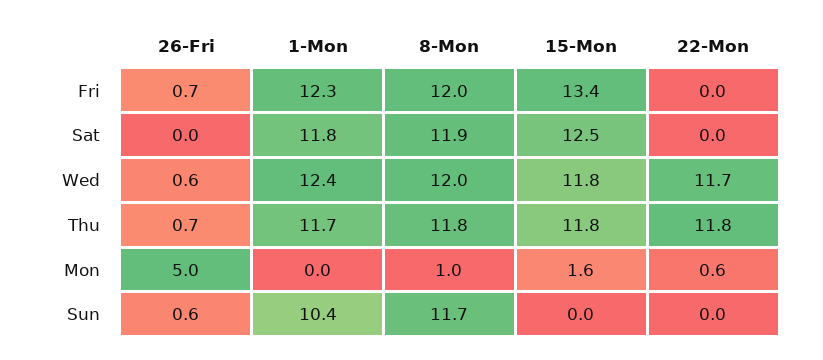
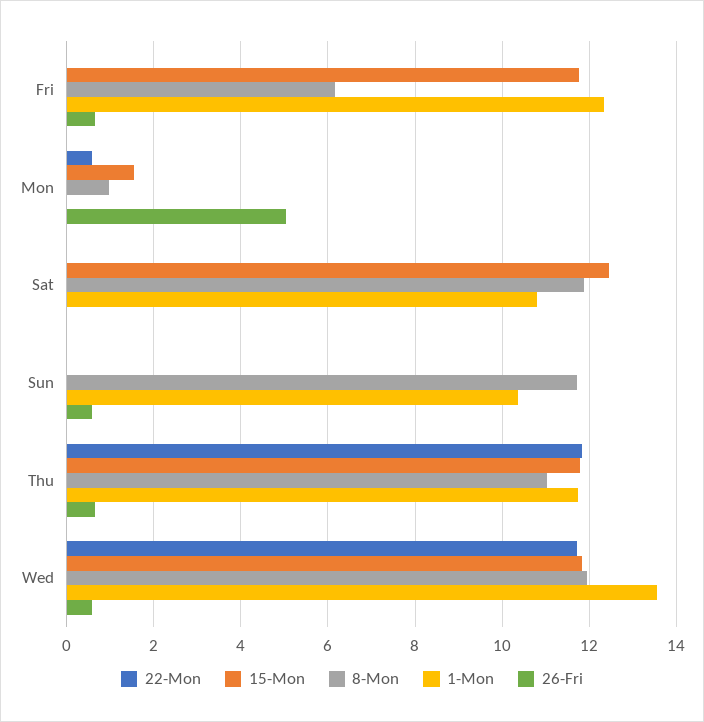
8-Mon, Fri: 12 -> 6.2
15-Mon, Fri: 13.4 -> 11.8
1-Mon, Sat: 11.8 -> 10.8
1-Mon, Wed: 12.4 -> 13.6
8-Mon, Thu: 11.8 -> 11

